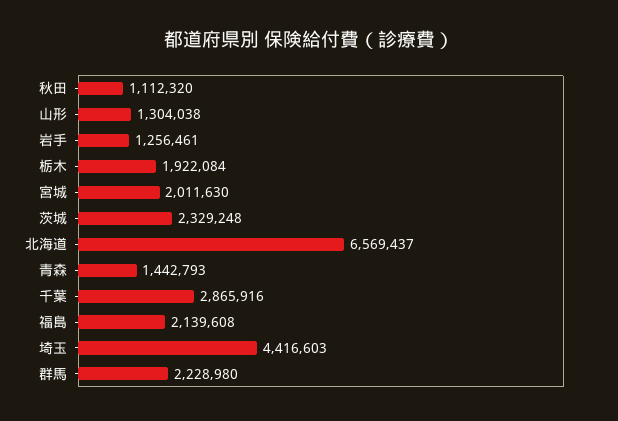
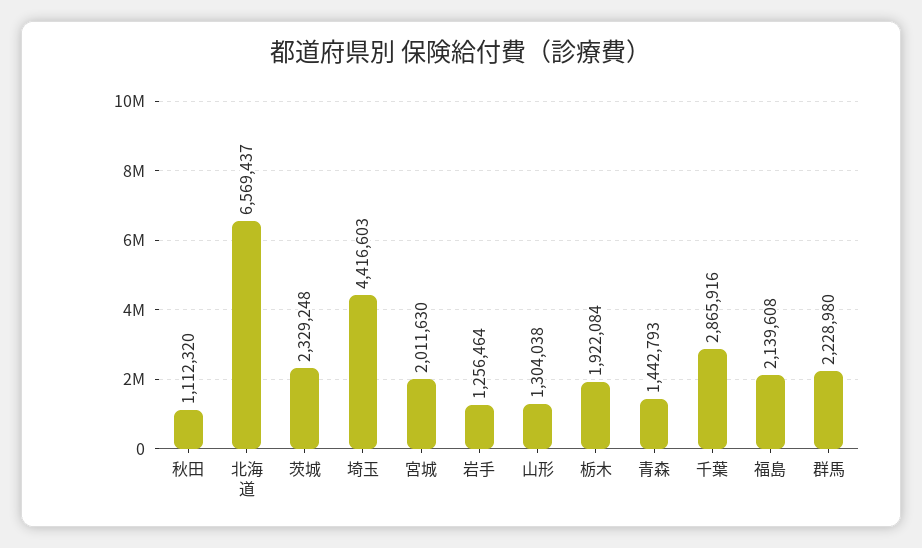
岩手: 1256461 -> 1256464

